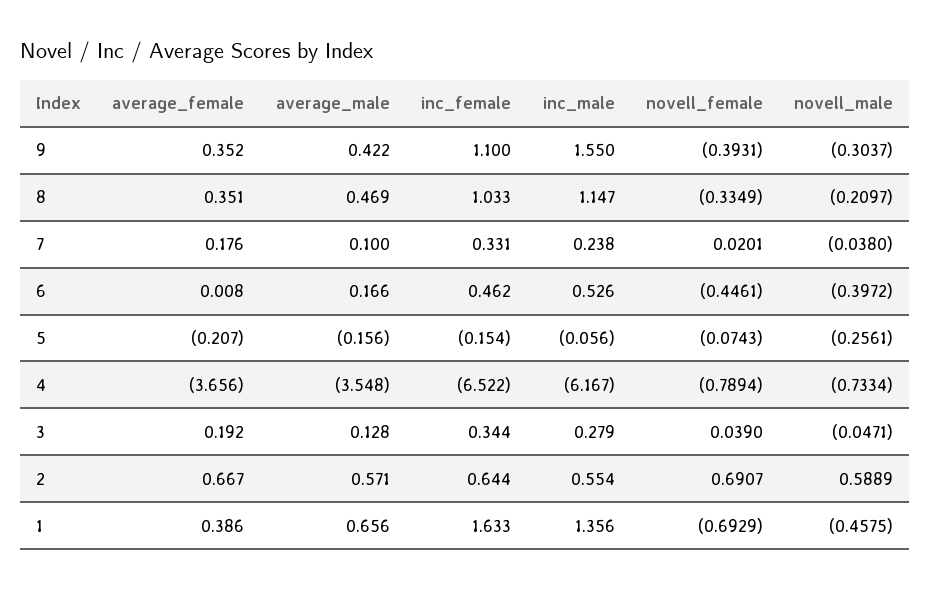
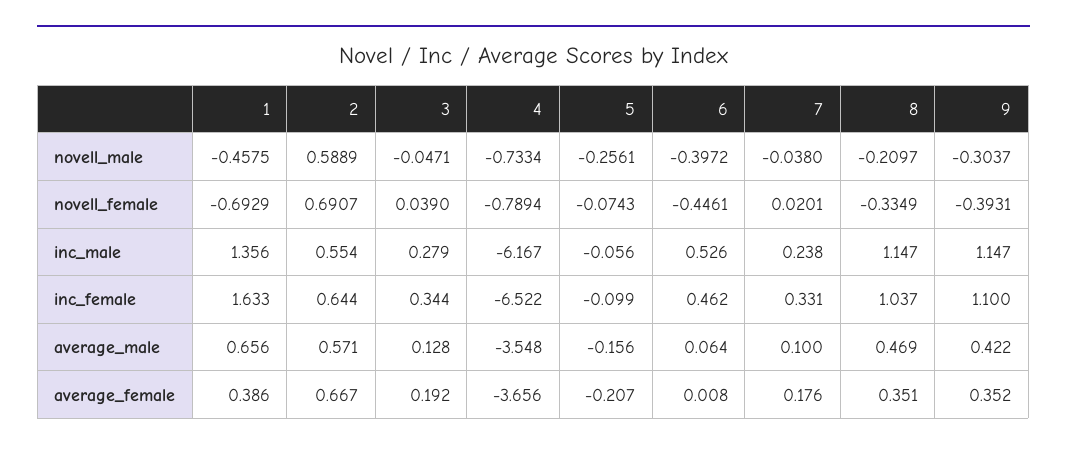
inc_male, 9: 1.55 -> 1.147
inc_female, 8: 1.033 -> 1.037
average_male, 6: 0.166 -> 0.064
inc_female, 5: -0.154 -> -0.099

